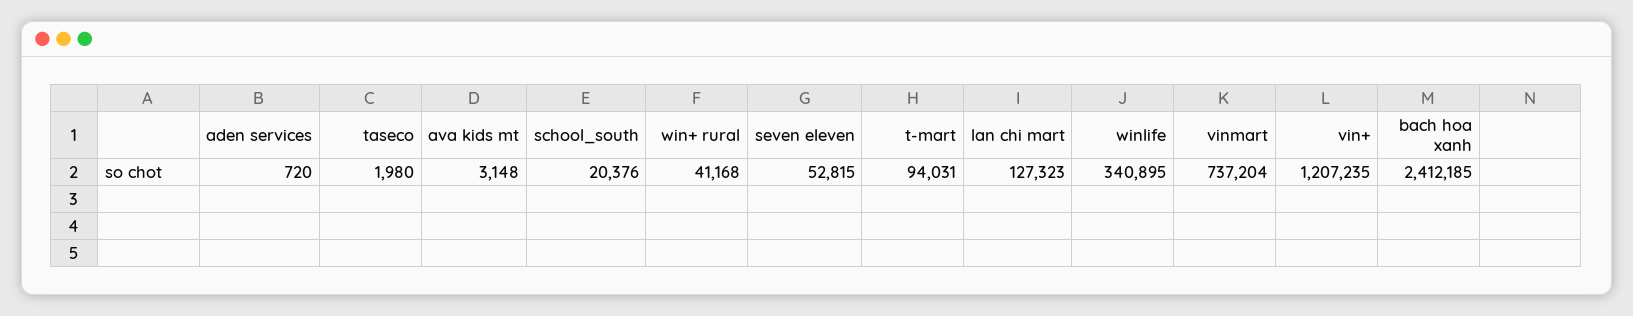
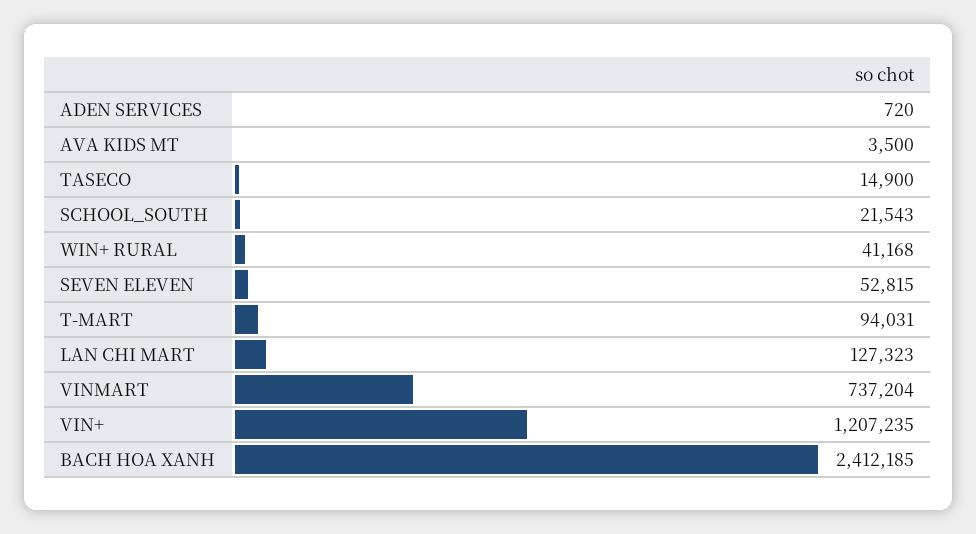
taseco: 1980 -> 14900
ava kids mt: 3148 -> 3500
school_south: 20376 -> 21543
winlife: 340895 -> none

